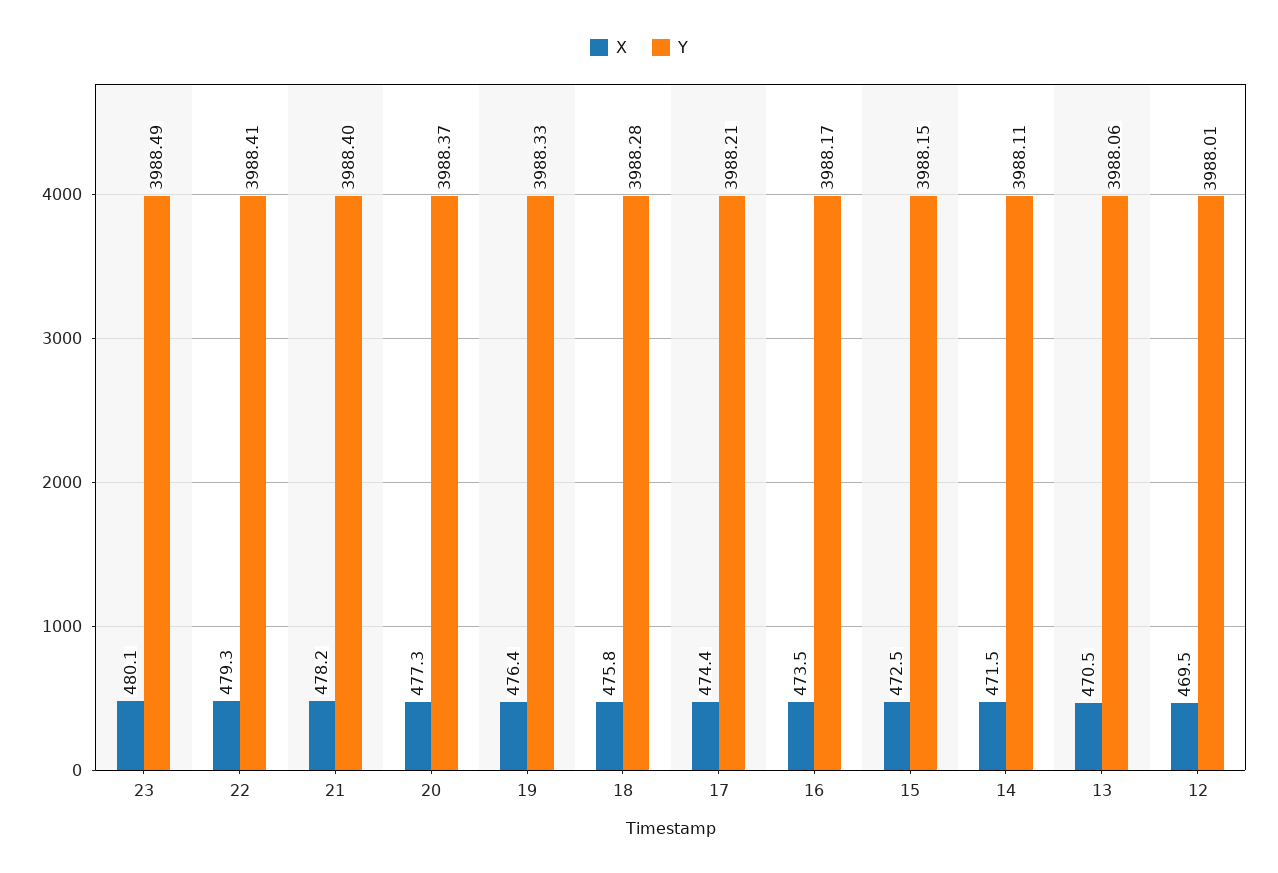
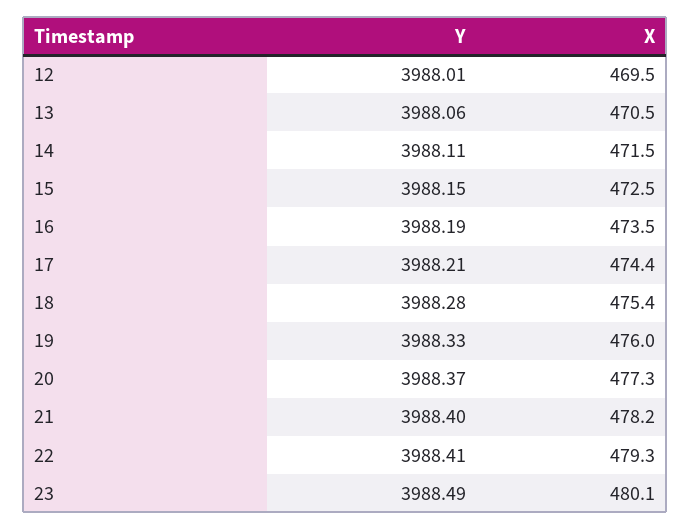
X, 19: 476.4 -> 476
X, 18: 475.8 -> 475.4
Y, 16: 3988.17 -> 3988.19

